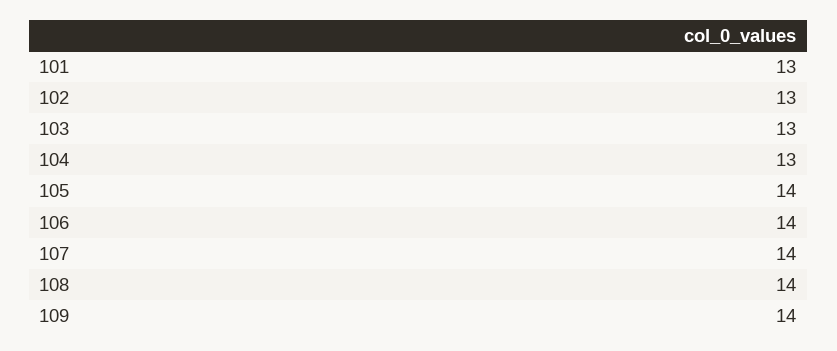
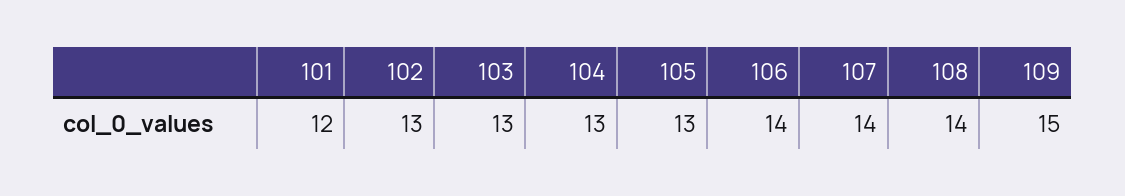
101: 13 -> 12
105: 14 -> 13
109: 14 -> 15

